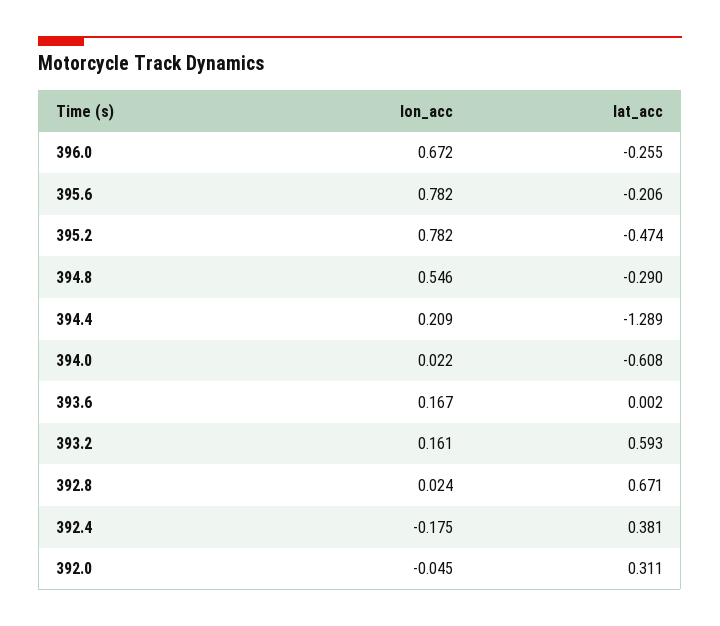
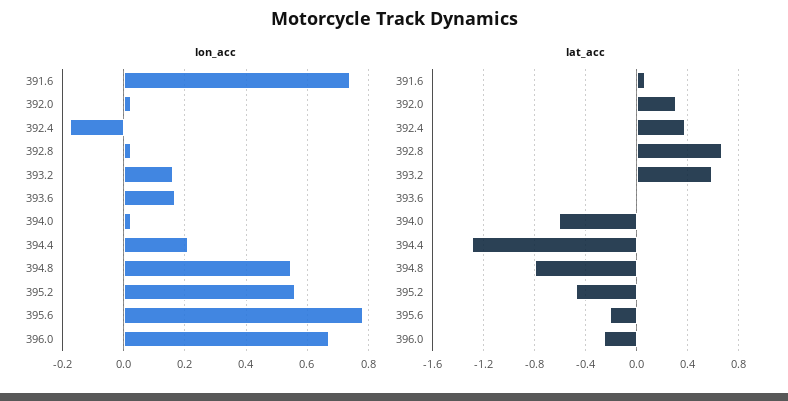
lon_acc, 395.2: 0.782 -> 0.56
lat_acc, 394.8: -0.29 -> -0.8
lon_acc, 392.0: -0.045 -> 0.02
lon_acc, 391.6: none -> 0.74
lat_acc, 391.6: none -> 0.05

